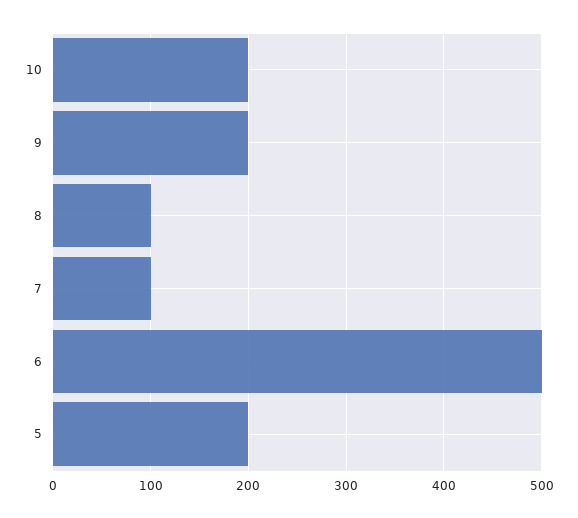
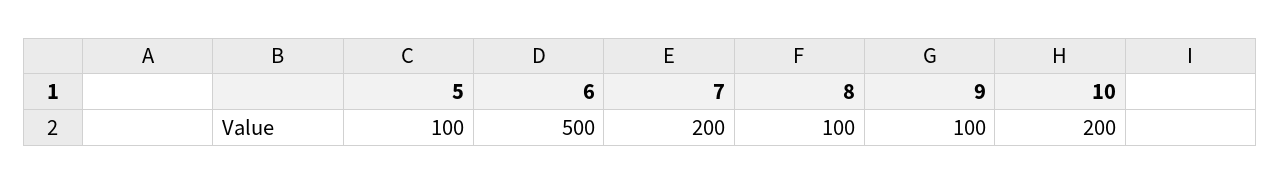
9: 200 -> 100
7: 100 -> 200
5: 200 -> 100

